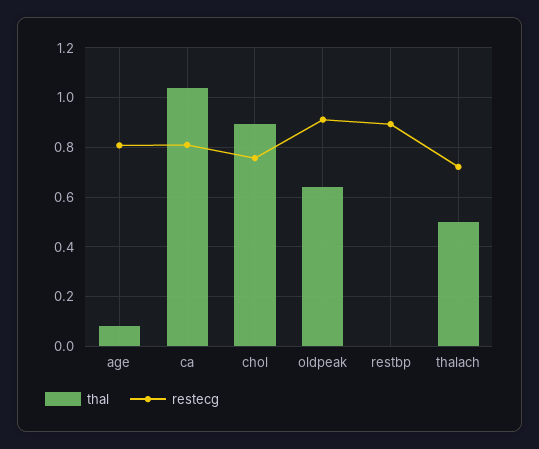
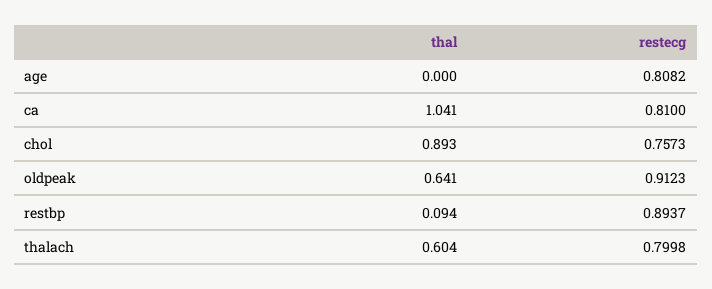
thal, age: 0.075 -> 0
thal, restbp: 0 -> 0.094
thal, thalach: 0.5 -> 0.604
restecg, thalach: 0.725 -> 0.7998

